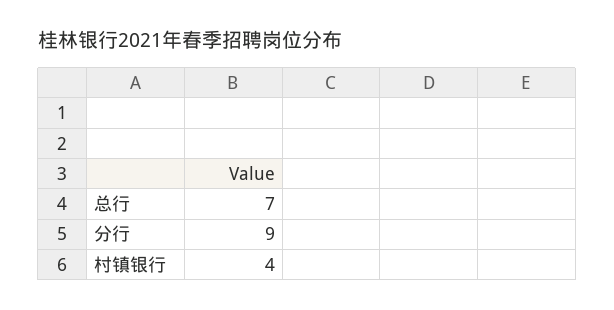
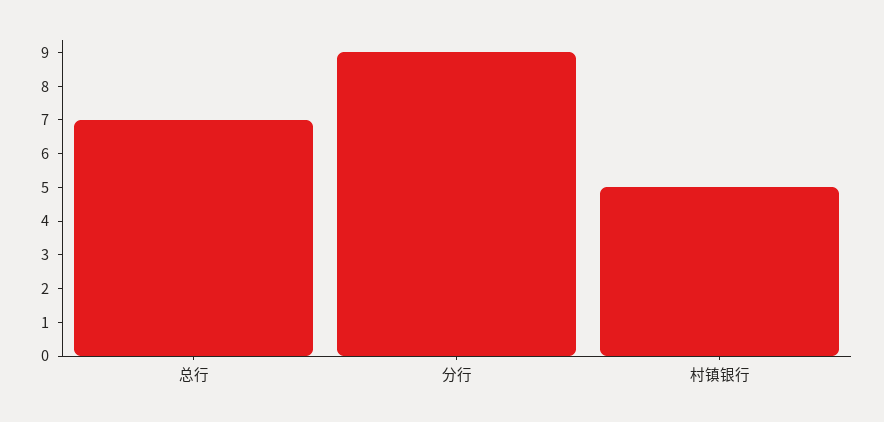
村镇银行: 4 -> 5

